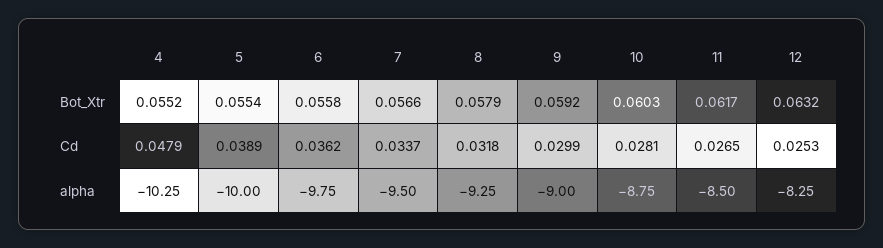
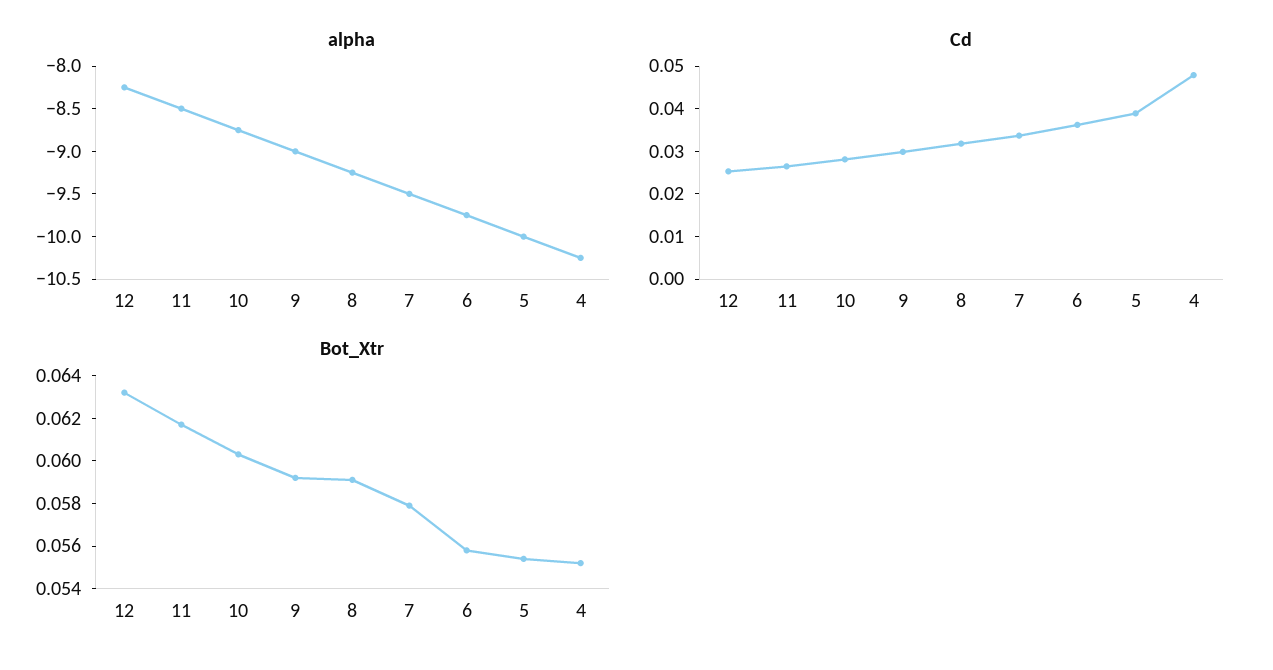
Bot_Xtr, 7: 0.0566 -> 0.058
Bot_Xtr, 8: 0.0579 -> 0.059

